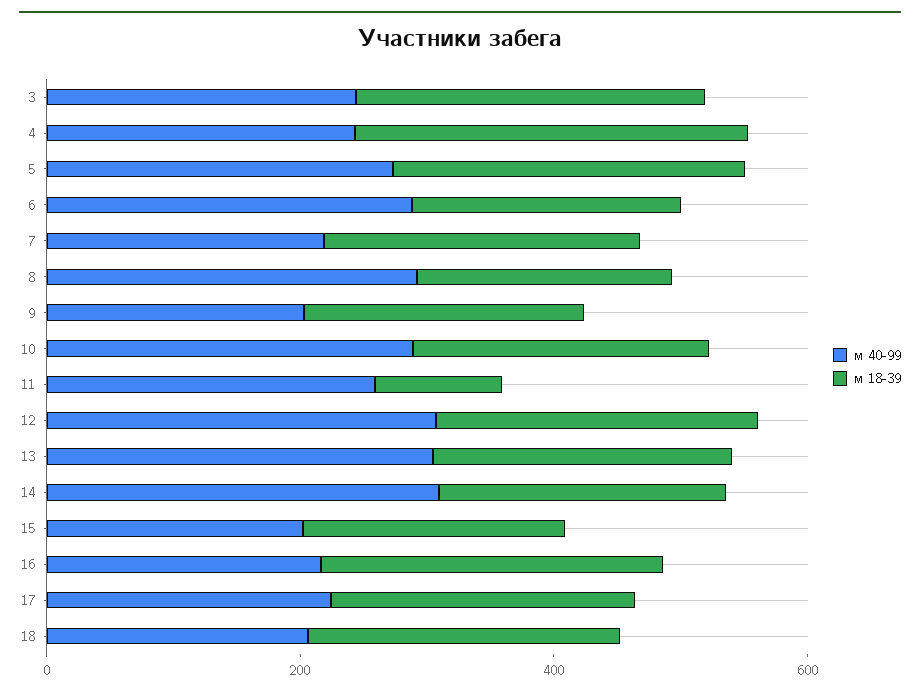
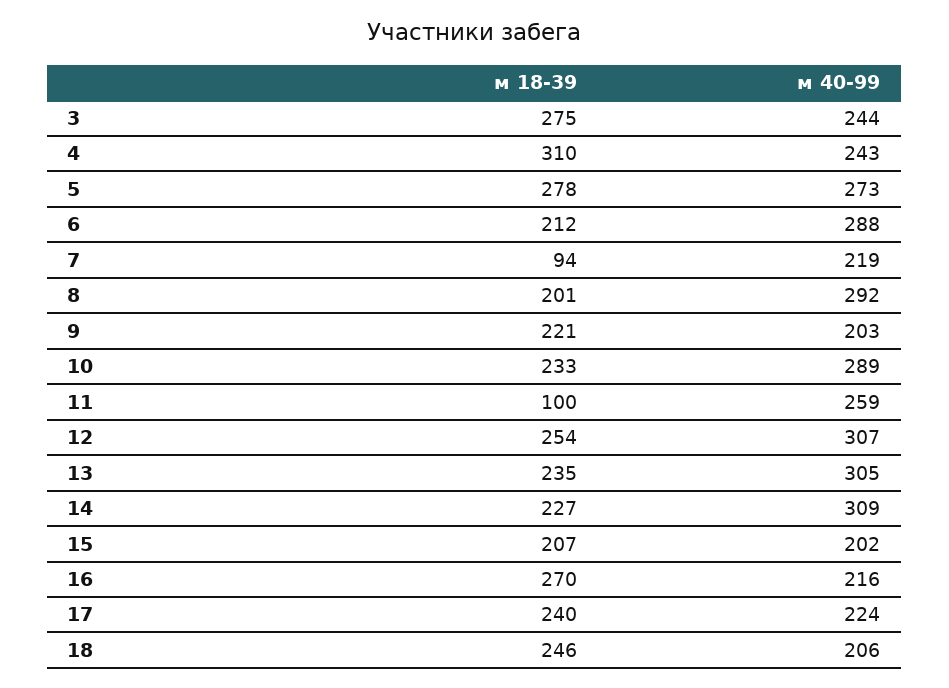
м 18-39, 7: 250 -> 94

